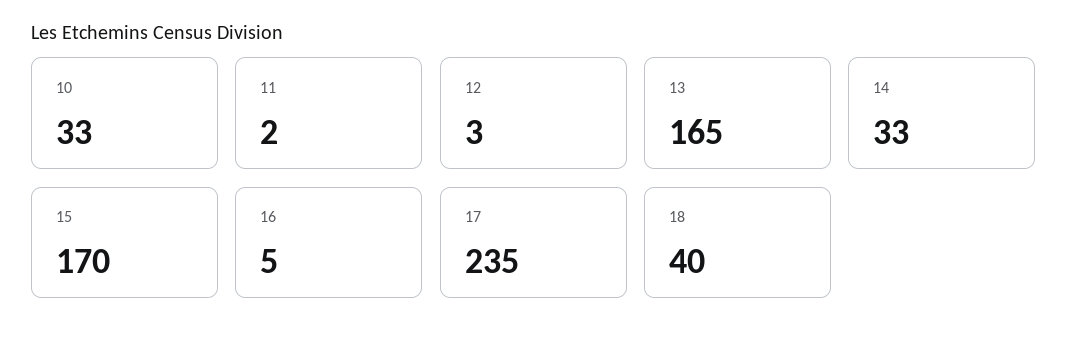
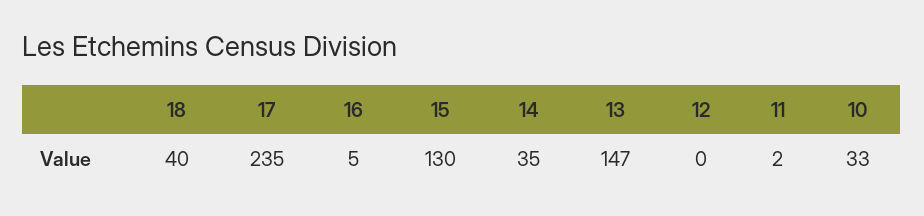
12: 3 -> 0
13: 165 -> 147
14: 33 -> 35
15: 170 -> 130

